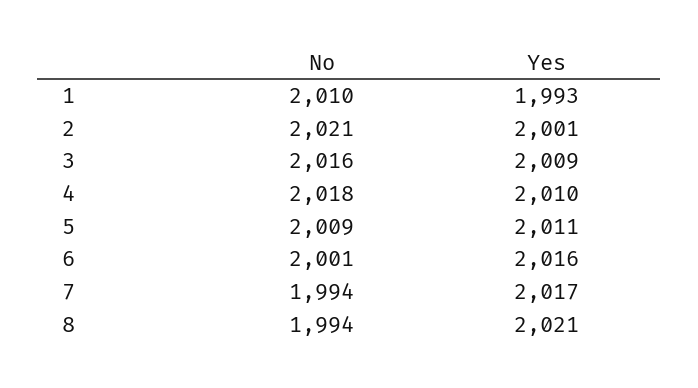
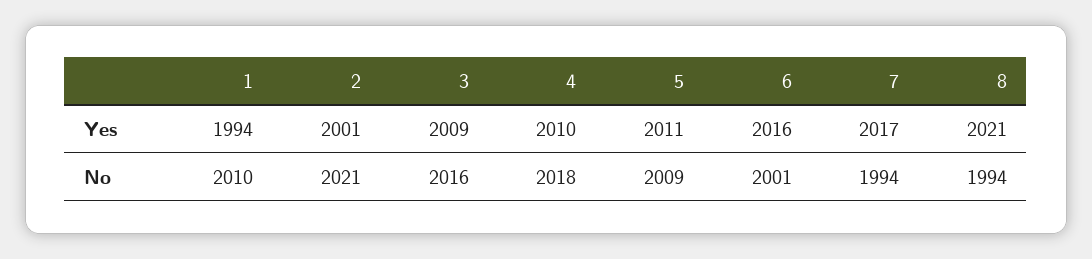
Yes, 1: 1993 -> 1994

